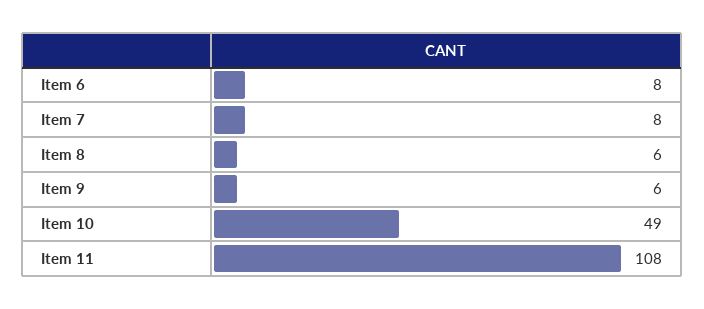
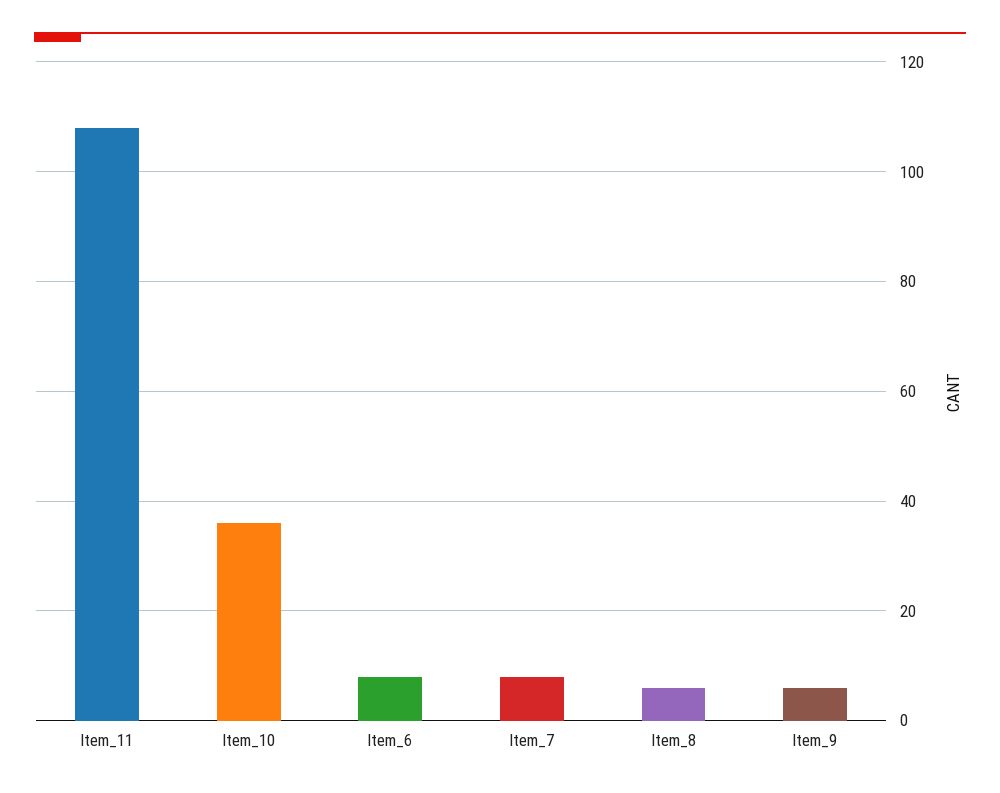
Item 10: 49 -> 35

